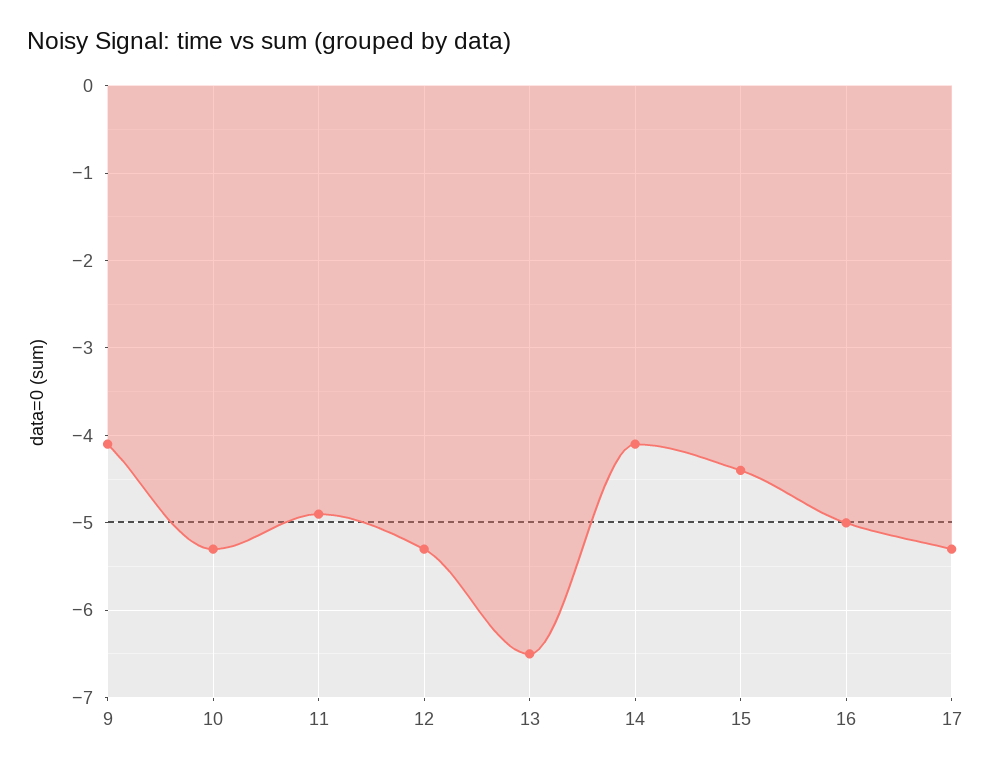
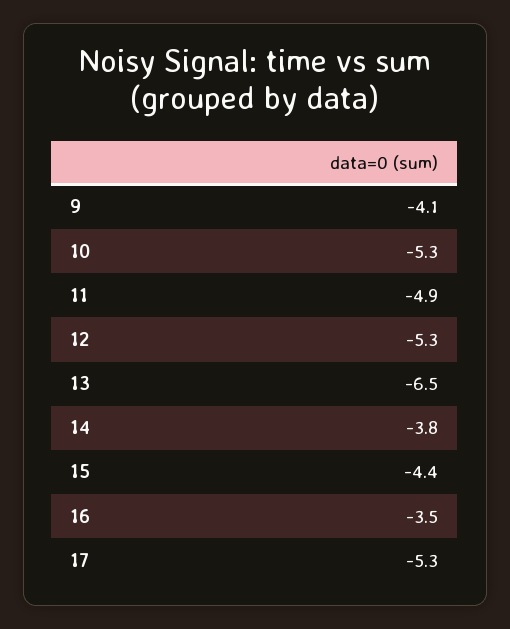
14: -4.1 -> -3.8
16: -5 -> -3.5

